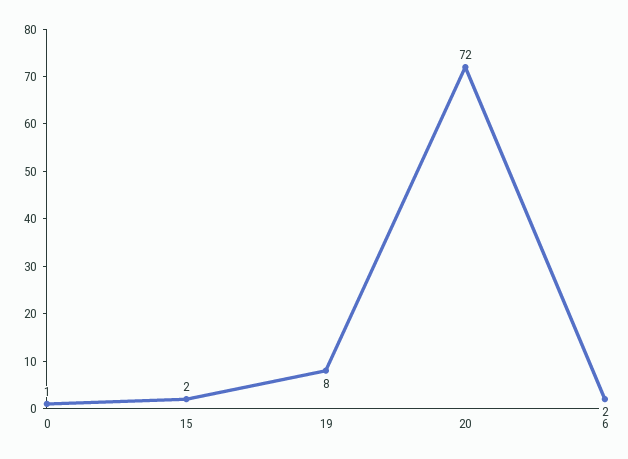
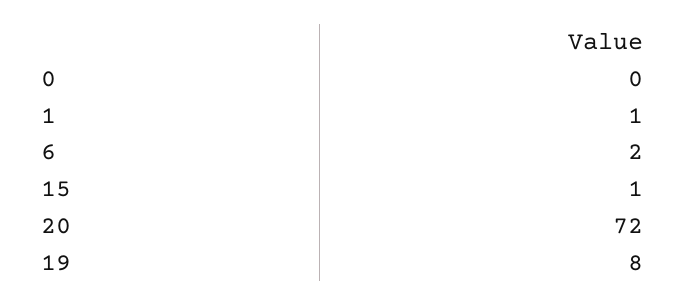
0: 1 -> 0
15: 2 -> 1
1: none -> 1

